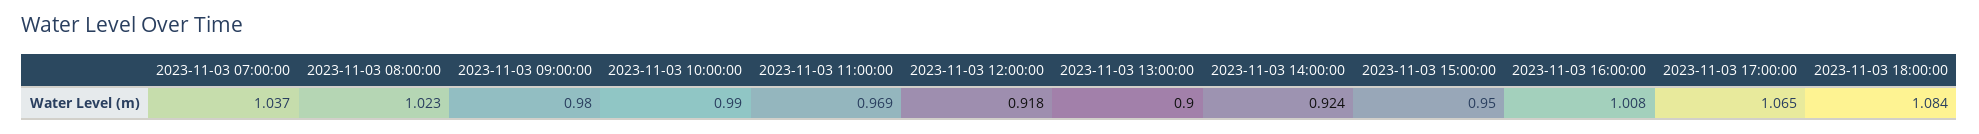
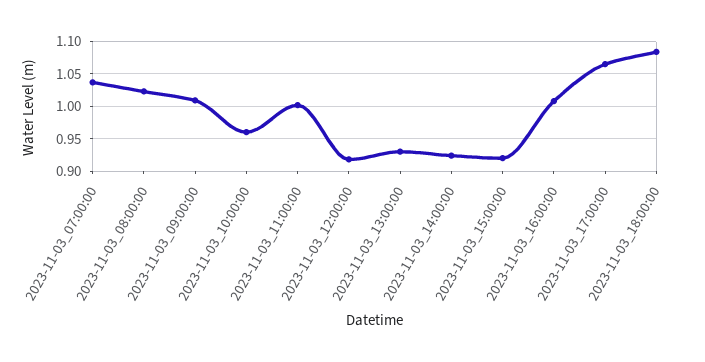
2023-11-03 09:00:00: 0.98 -> 1.01
2023-11-03 10:00:00: 0.99 -> 0.96
2023-11-03 11:00:00: 0.969 -> 1
2023-11-03 13:00:00: 0.9 -> 0.93
2023-11-03 15:00:00: 0.95 -> 0.92

